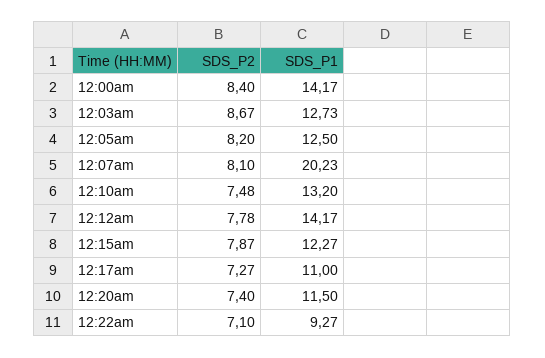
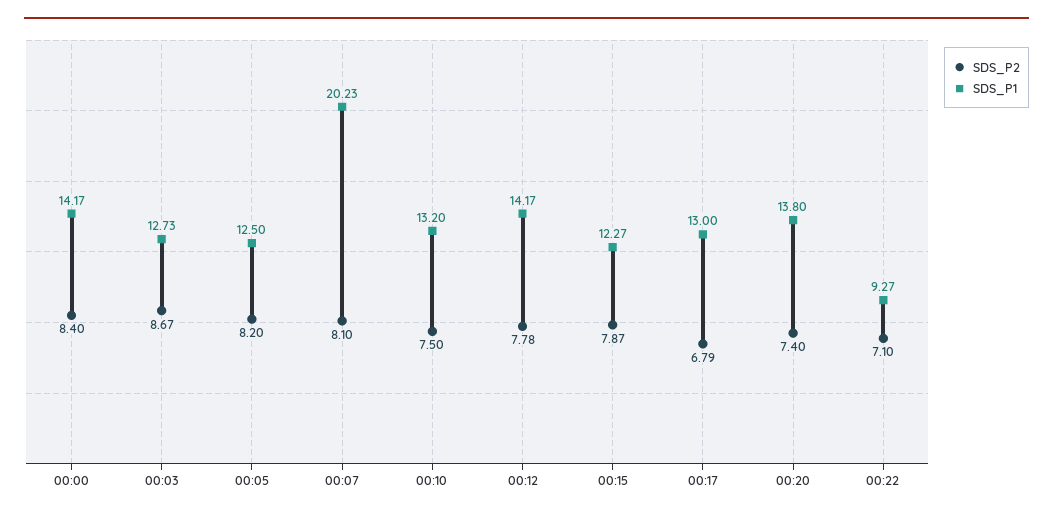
SDS_P2, 12:10am: 7.48 -> 7.5
SDS_P2, 12:17am: 7.27 -> 6.79
SDS_P1, 12:17am: 11 -> 13
SDS_P1, 12:20am: 11.5 -> 13.8

